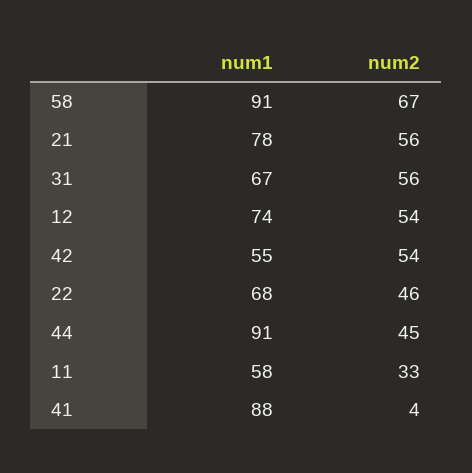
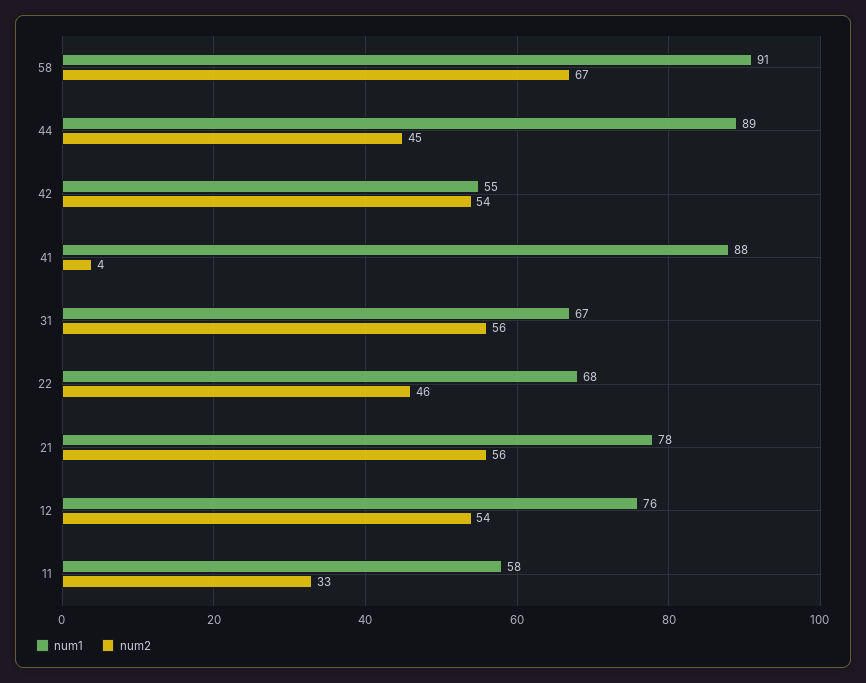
num1, 12: 74 -> 76
num1, 44: 91 -> 89

